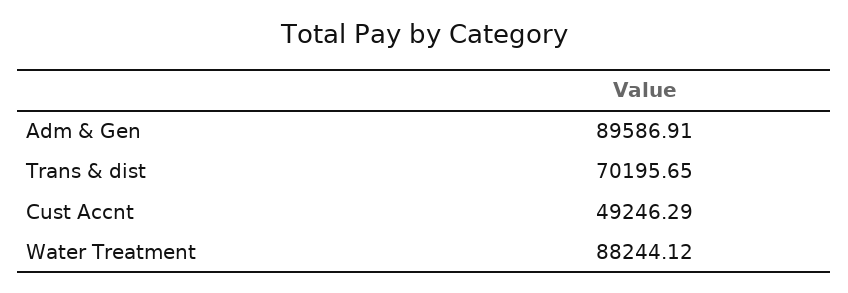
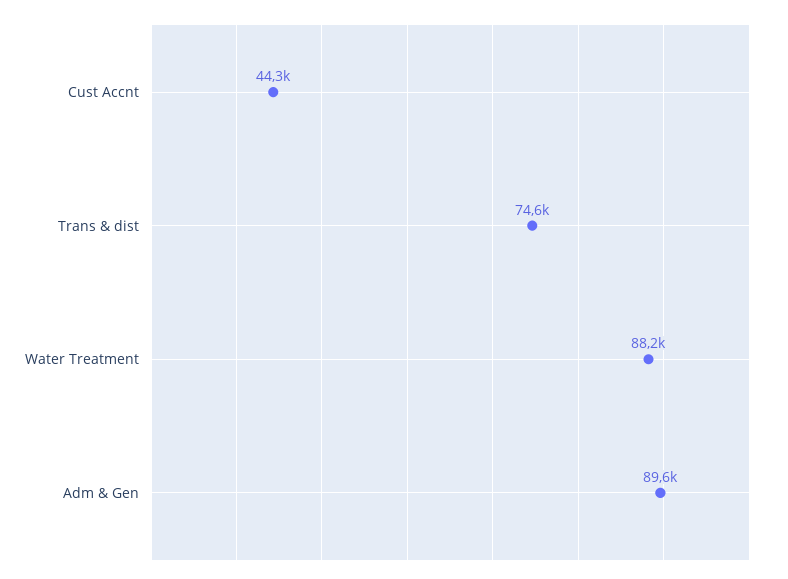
Trans & dist: 70195.65 -> 74600
Cust Accnt: 49246.29 -> 44300

